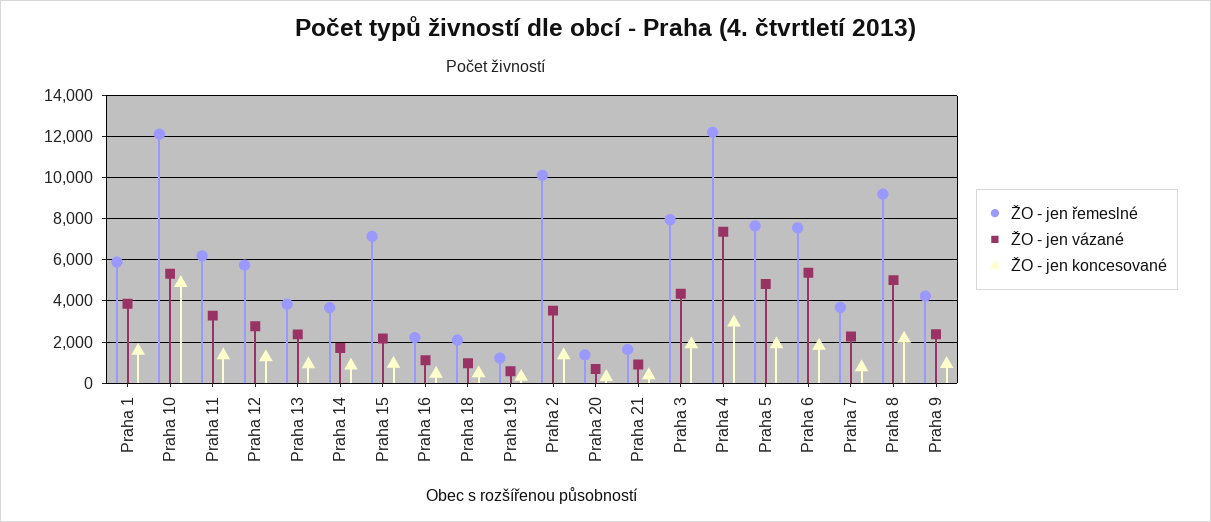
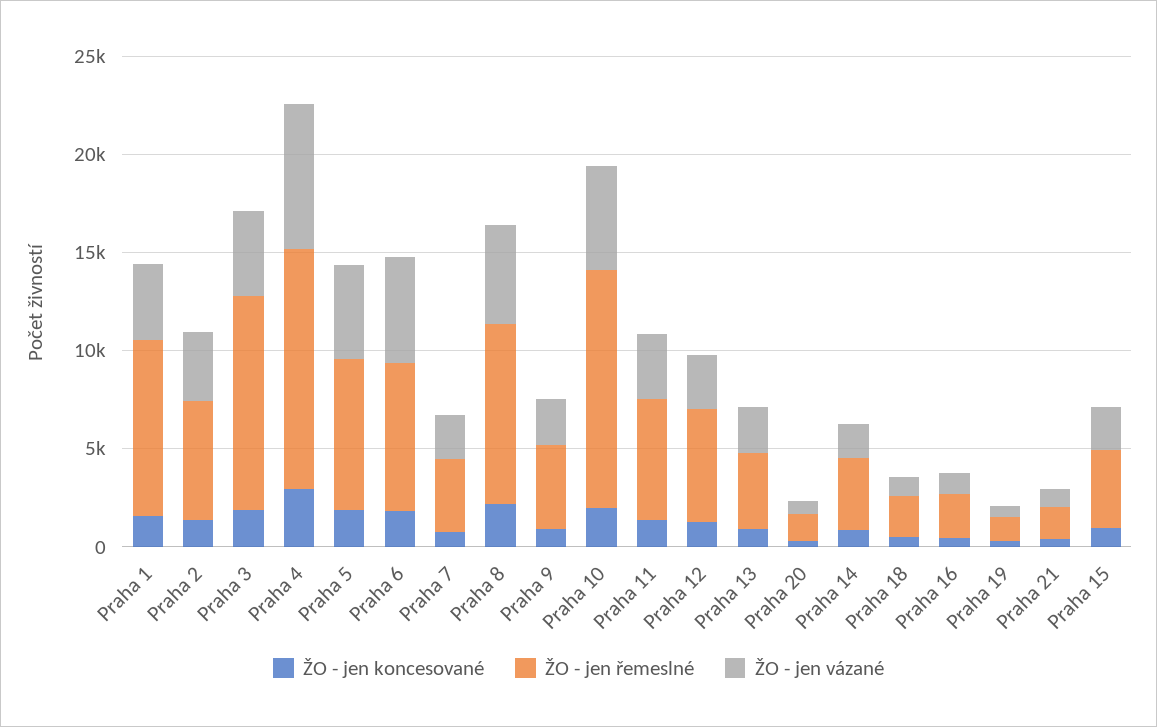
ŽO - jen řemeslné, Praha 1: 6000 -> 9000
ŽO - jen koncesované, Praha 10: 5000 -> 2000
ŽO - jen řemeslné, Praha 15: 7000 -> 4000
ŽO - jen řemeslné, Praha 2: 10000 -> 6000
ŽO - jen řemeslné, Praha 3: 8000 -> 11000

